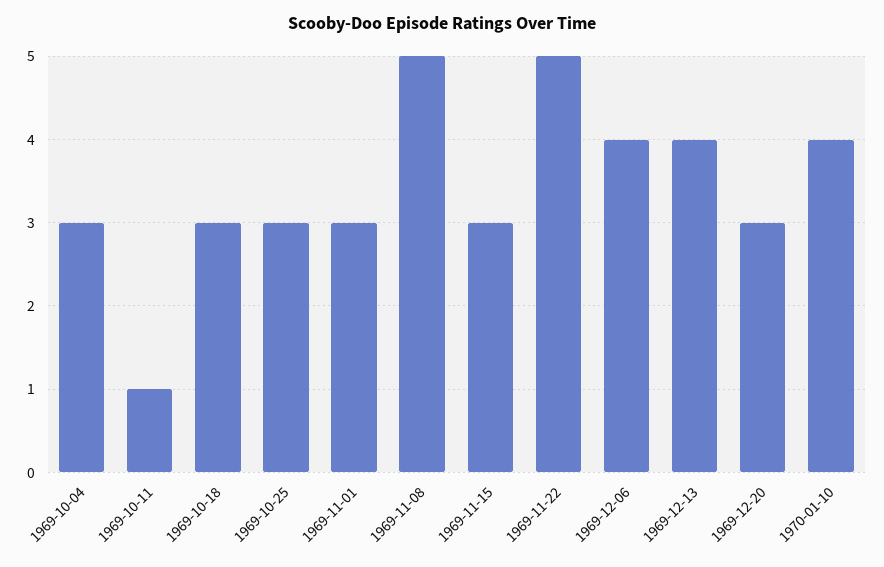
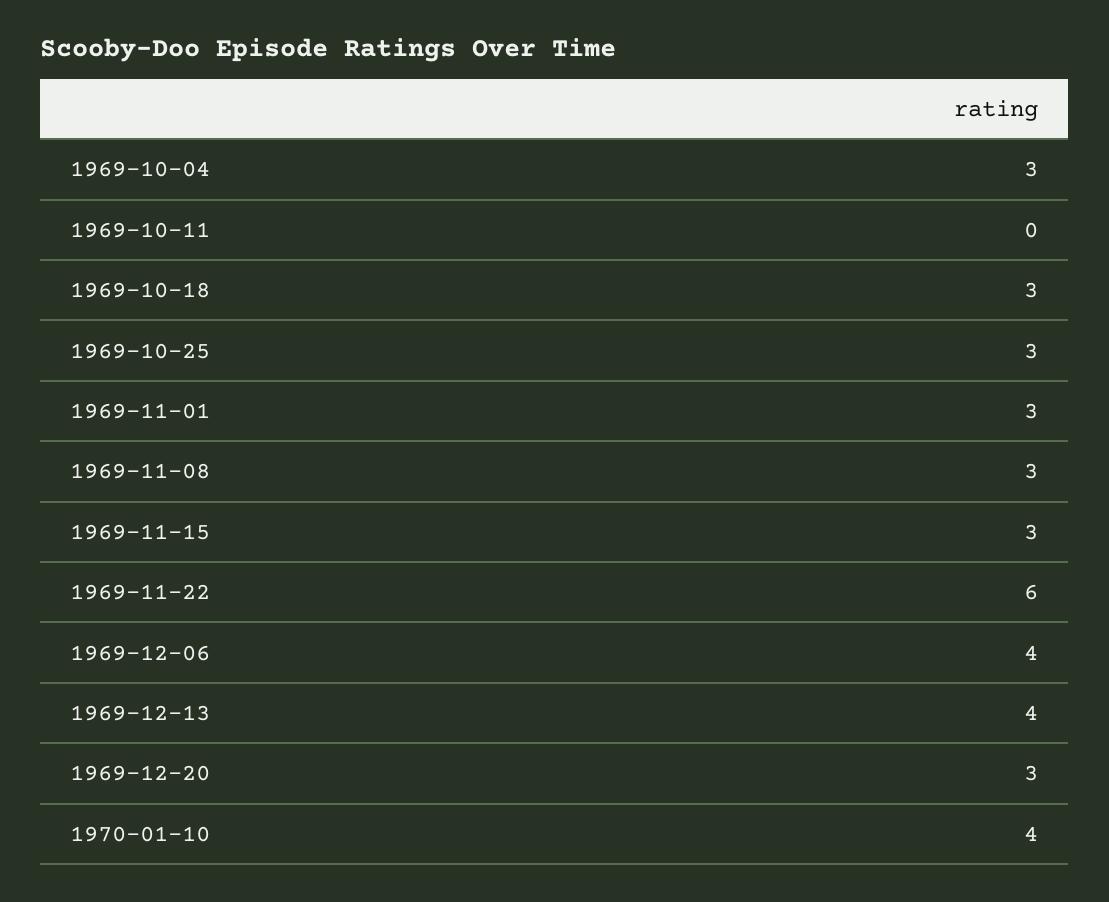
1969-10-11: 1 -> 0
1969-11-08: 5 -> 3
1969-11-22: 5 -> 6

